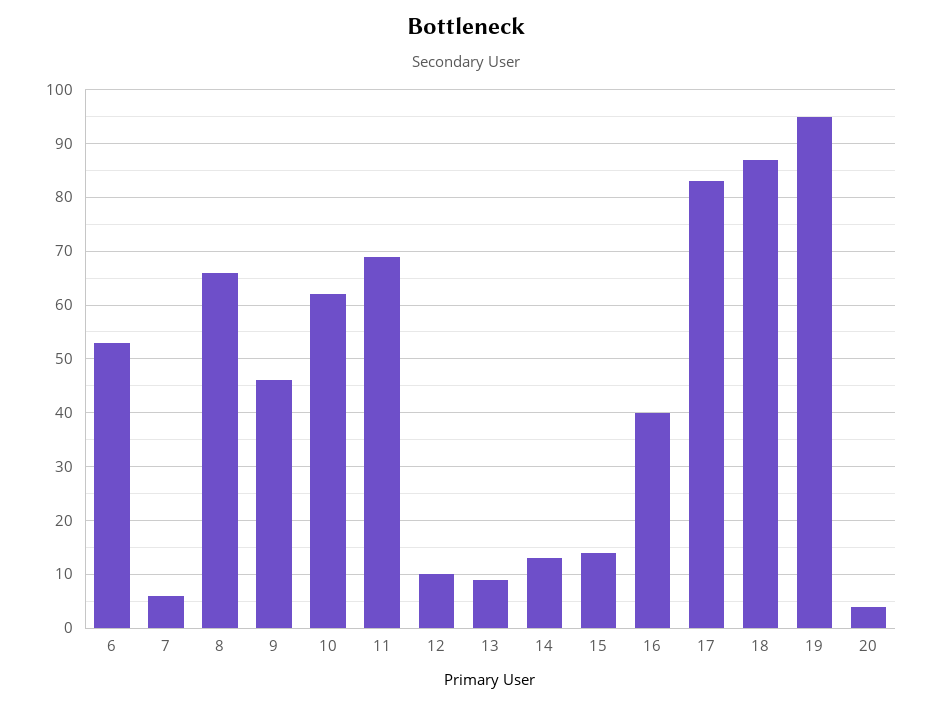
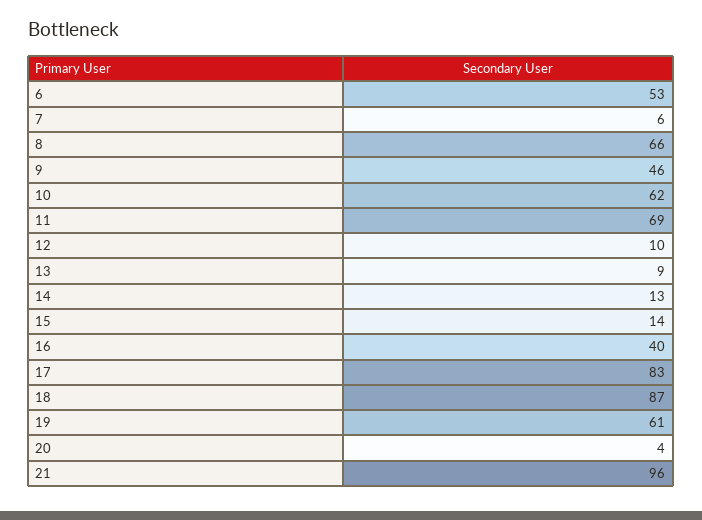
19: 95 -> 61
21: none -> 96

